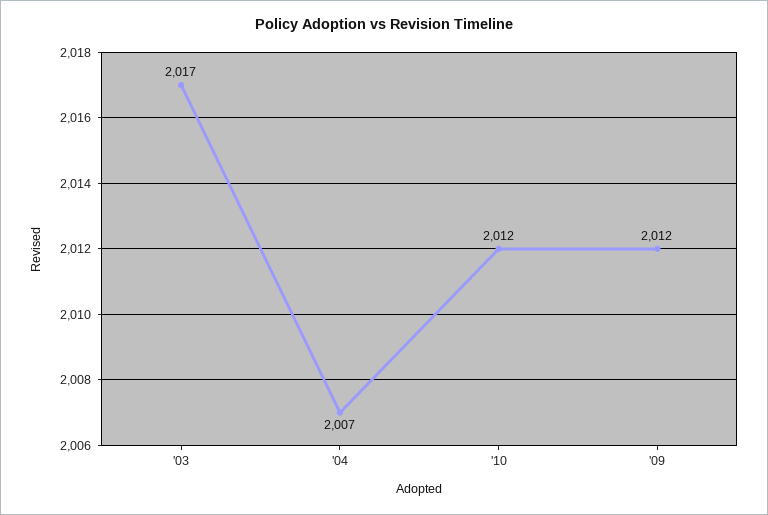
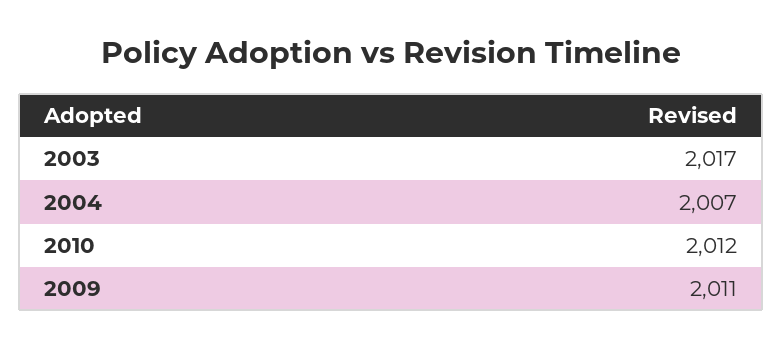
'09: 2012 -> 2011

